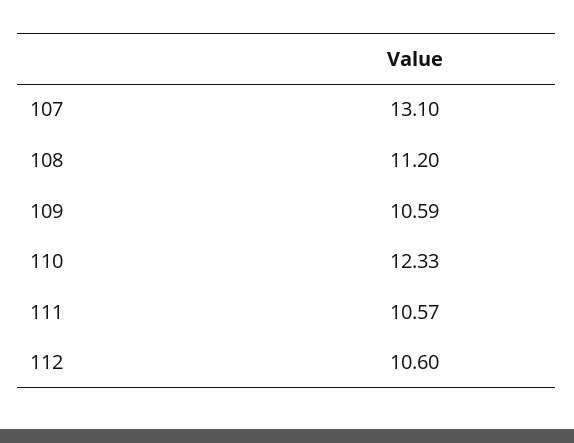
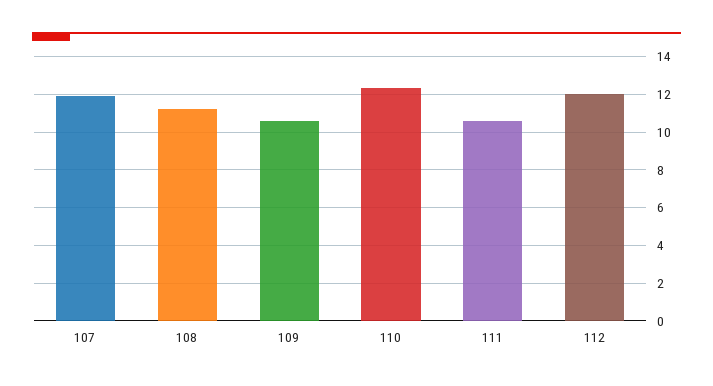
107: 13.1 -> 12
112: 10.6 -> 12

